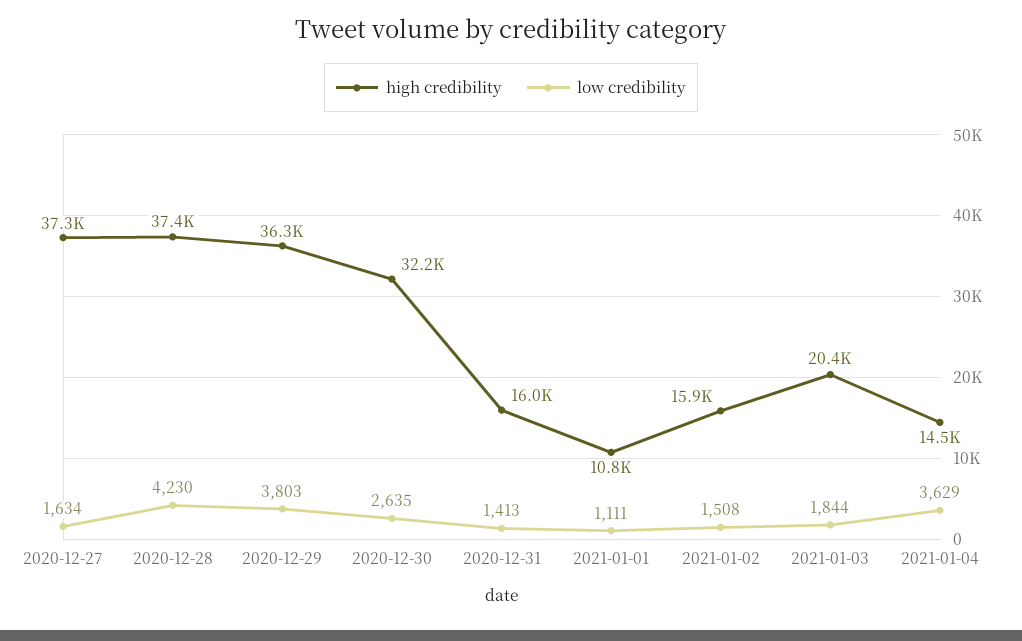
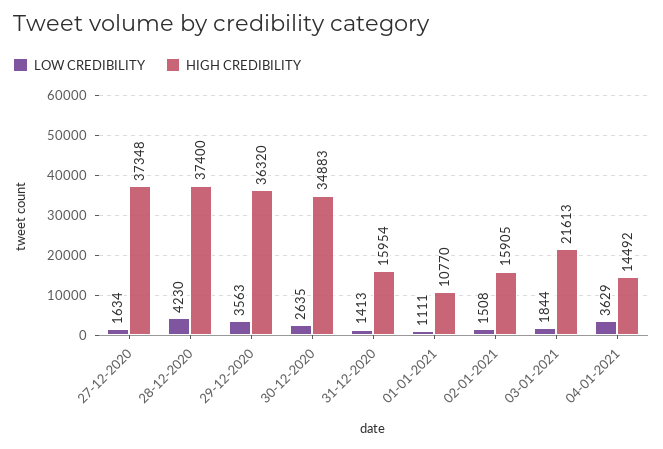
low credibility, 2020-12-29: 3803 -> 3563
high credibility, 2020-12-30: 32200 -> 34883
high credibility, 2021-01-03: 20400 -> 21613

